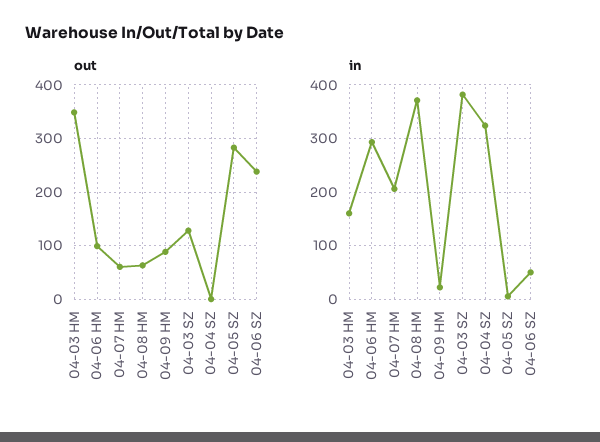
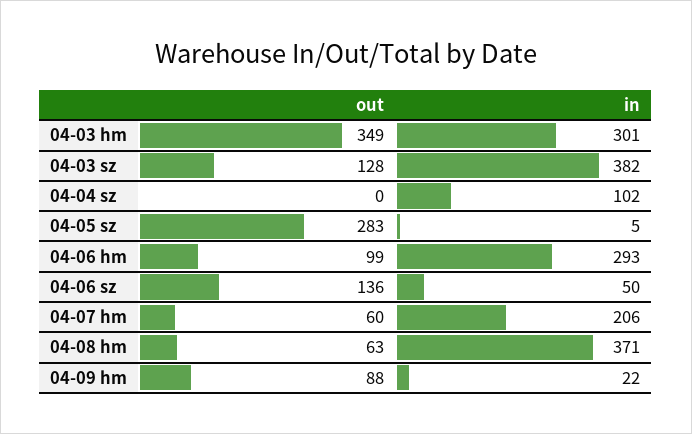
out, 04-06 SZ: 240 -> 136
in, 04-03 HM: 160 -> 301
in, 04-04 SZ: 320 -> 102

